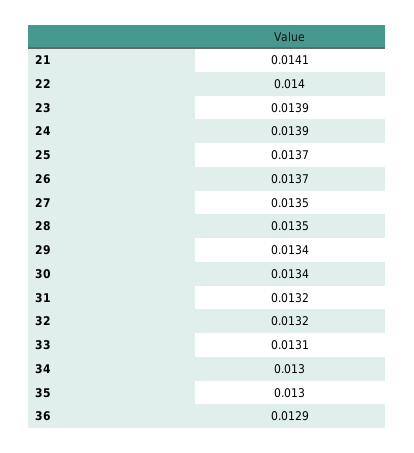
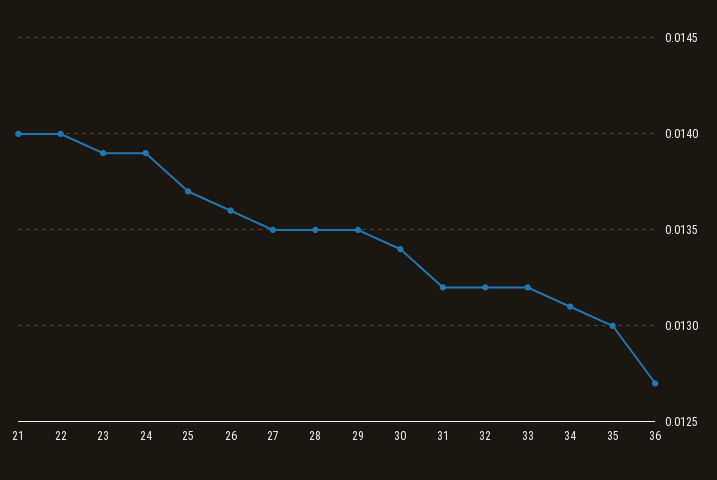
21: 0.0141 -> 0.014
26: 0.0137 -> 0.0136
29: 0.0134 -> 0.0135
33: 0.0131 -> 0.0132
34: 0.013 -> 0.0131
36: 0.0129 -> 0.0127

